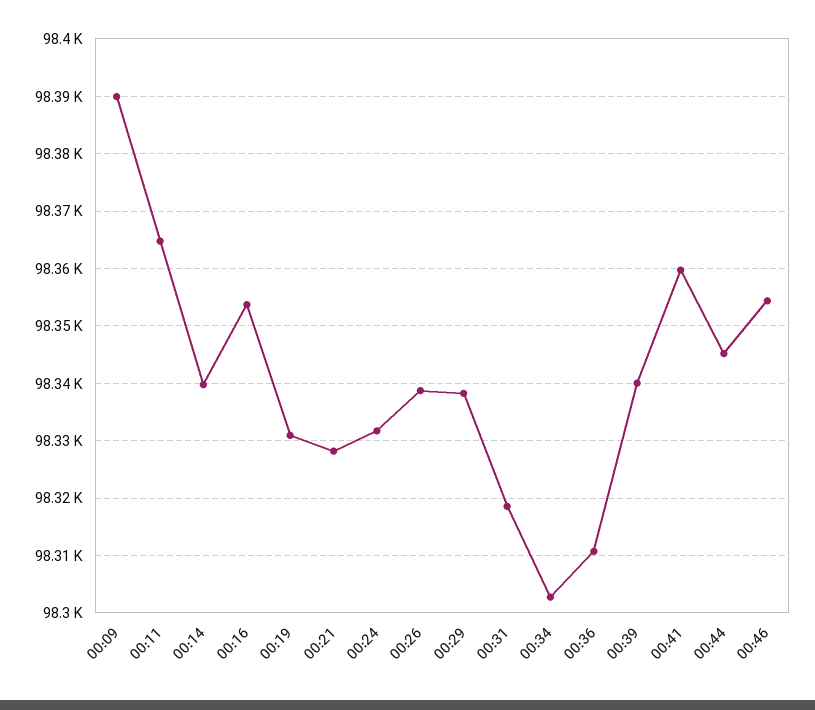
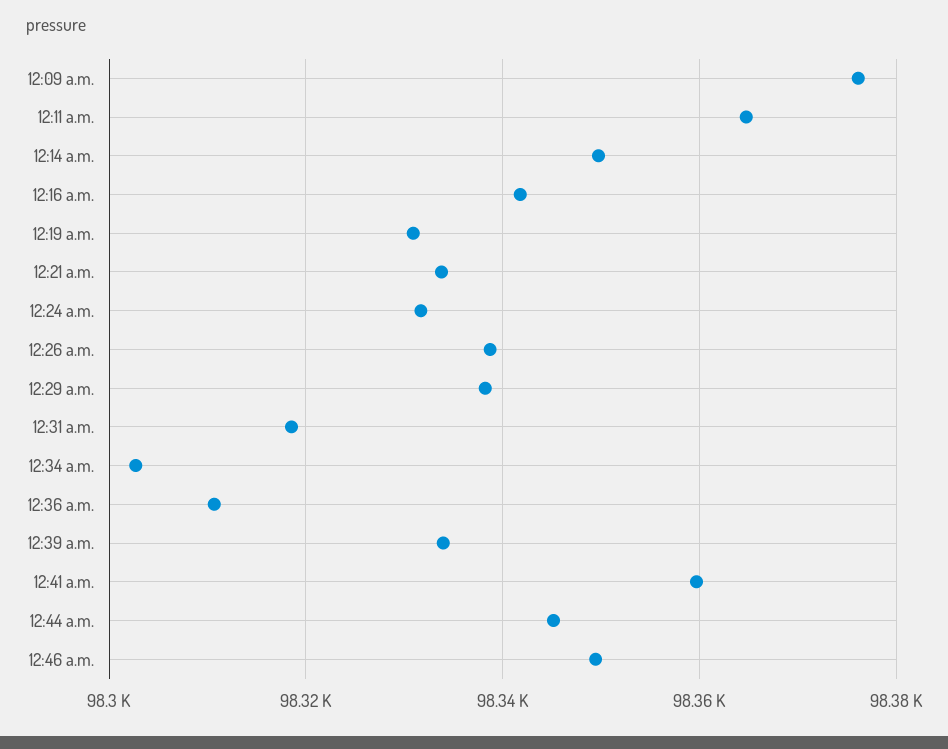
00:09: 98390 -> 98376
00:14: 98340 -> 98350
00:16: 98354 -> 98342
00:21: 98328 -> 98334
00:39: 98340 -> 98334
00:46: 98354 -> 98350

